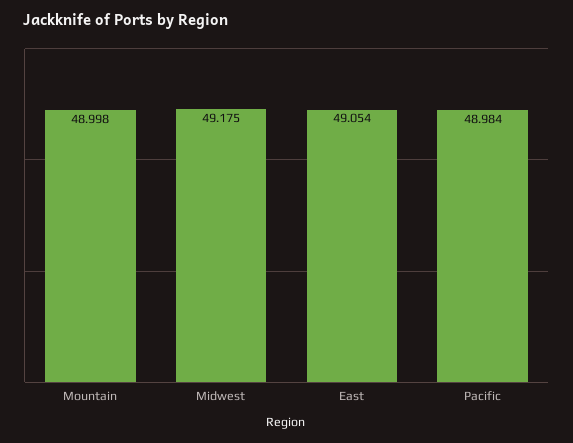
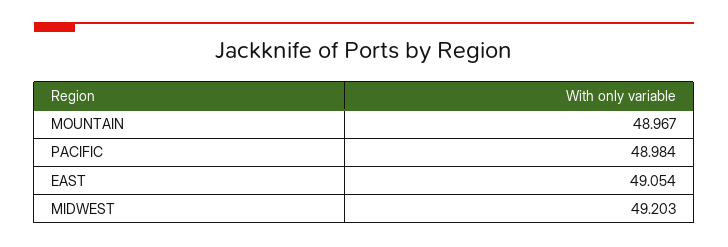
Mountain: 48.998 -> 48.967
Midwest: 49.175 -> 49.203

